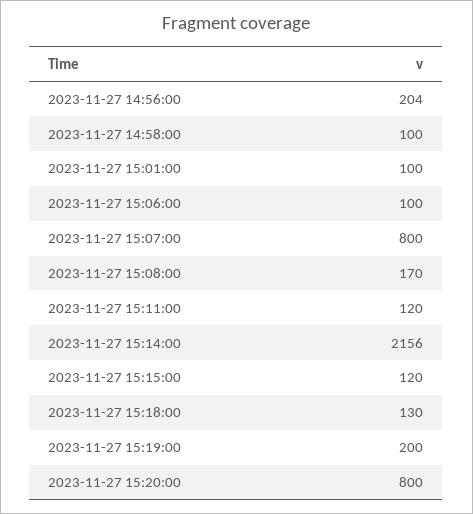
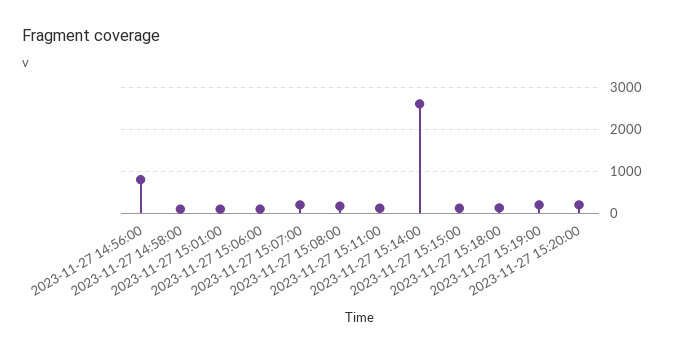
2023-11-27 14:56:00: 204 -> 800
2023-11-27 15:07:00: 800 -> 200
2023-11-27 15:14:00: 2156 -> 2600
2023-11-27 15:20:00: 800 -> 200

